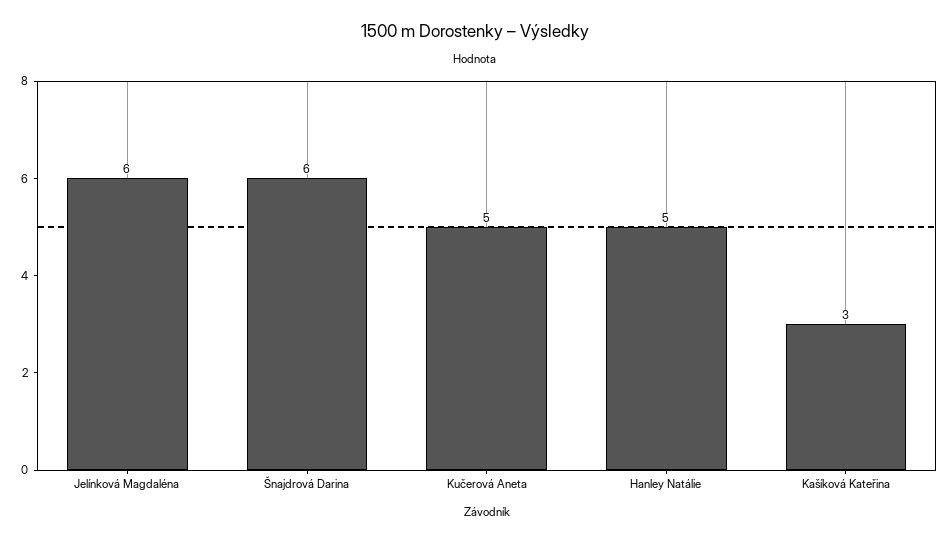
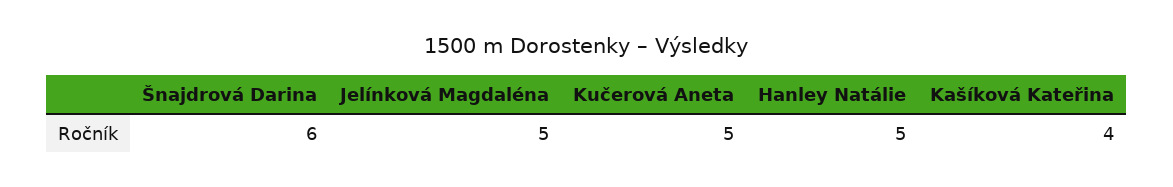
Jelínková Magdaléna: 6 -> 5
Kašíková Kateřina: 3 -> 4

